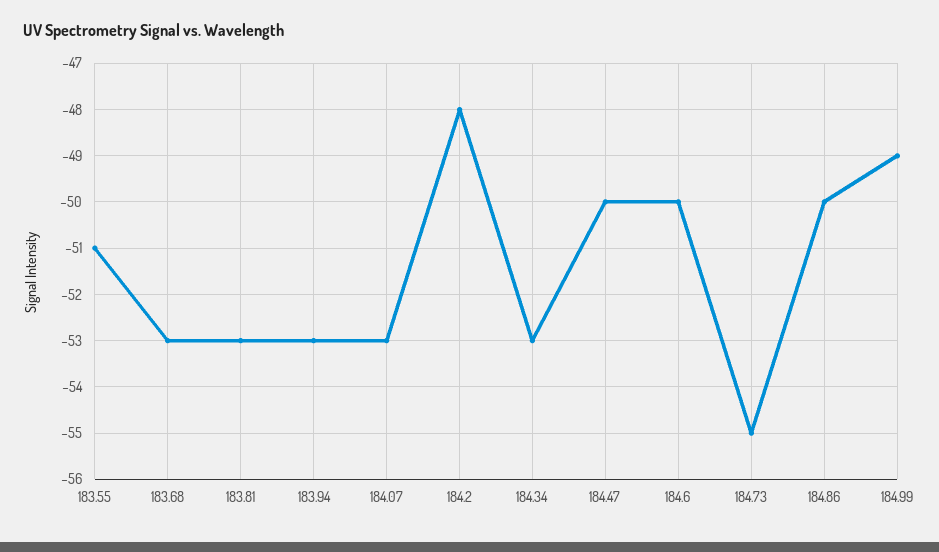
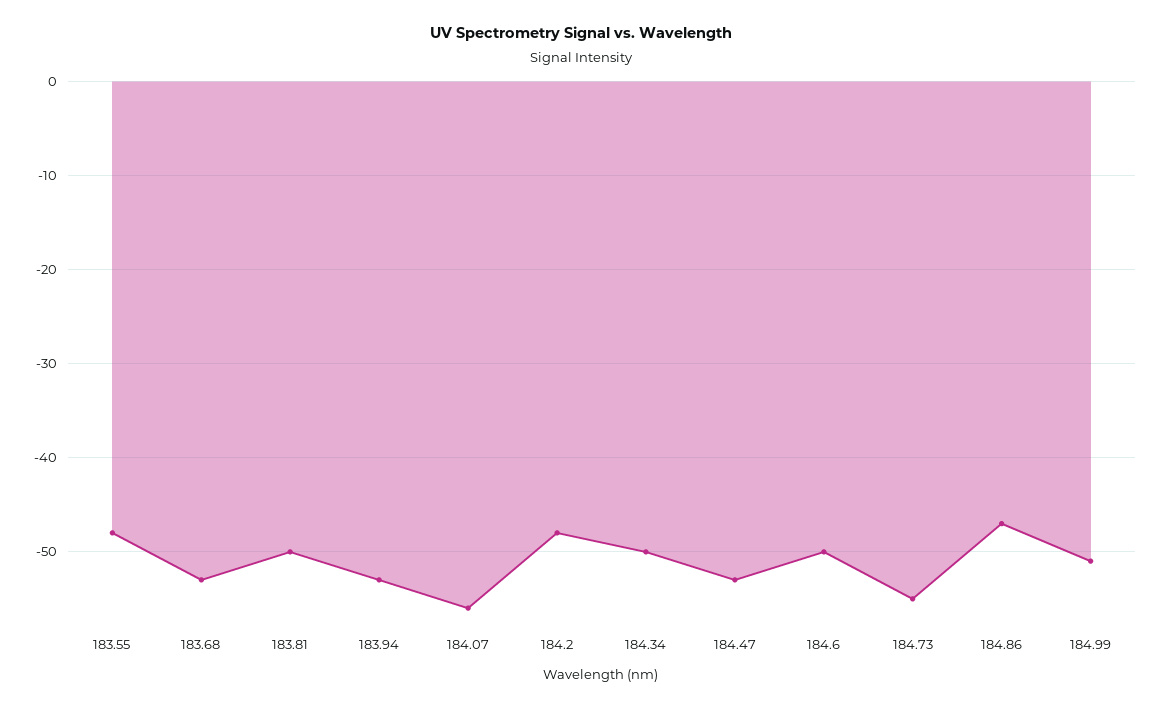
183.55: -51 -> -48
183.81: -53 -> -50
184.07: -53 -> -56
184.34: -53 -> -50
184.47: -50 -> -53
184.86: -50 -> -47
184.99: -49 -> -51

